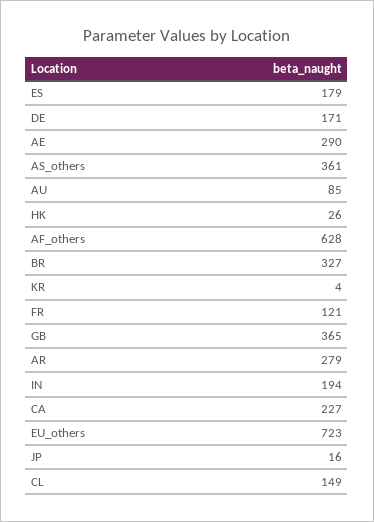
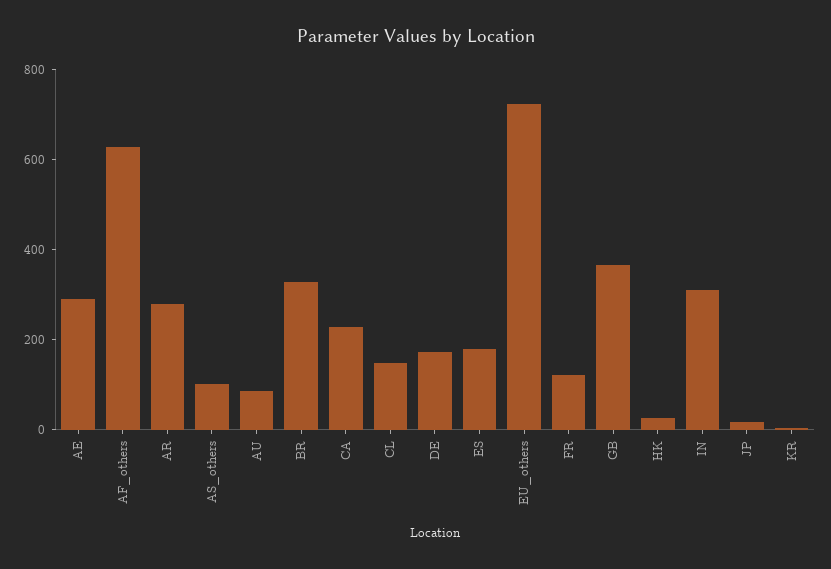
AS_others: 361 -> 100
IN: 194 -> 300

